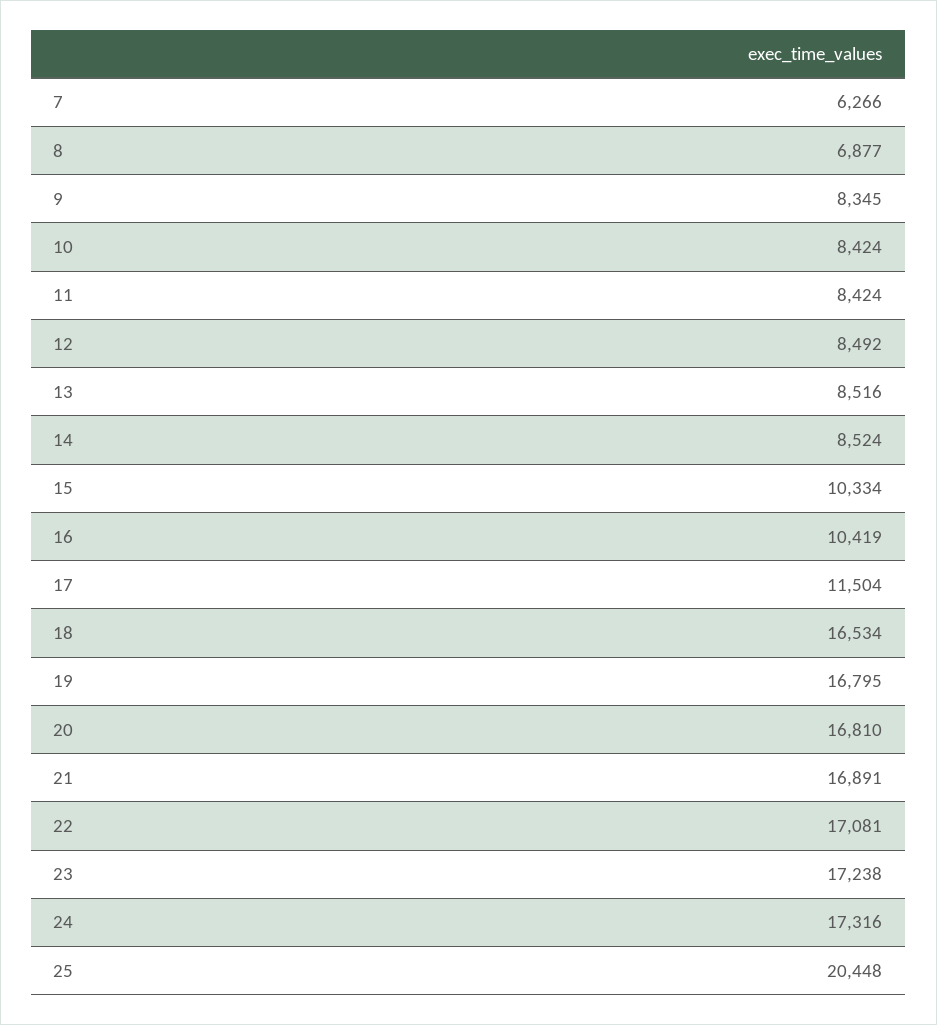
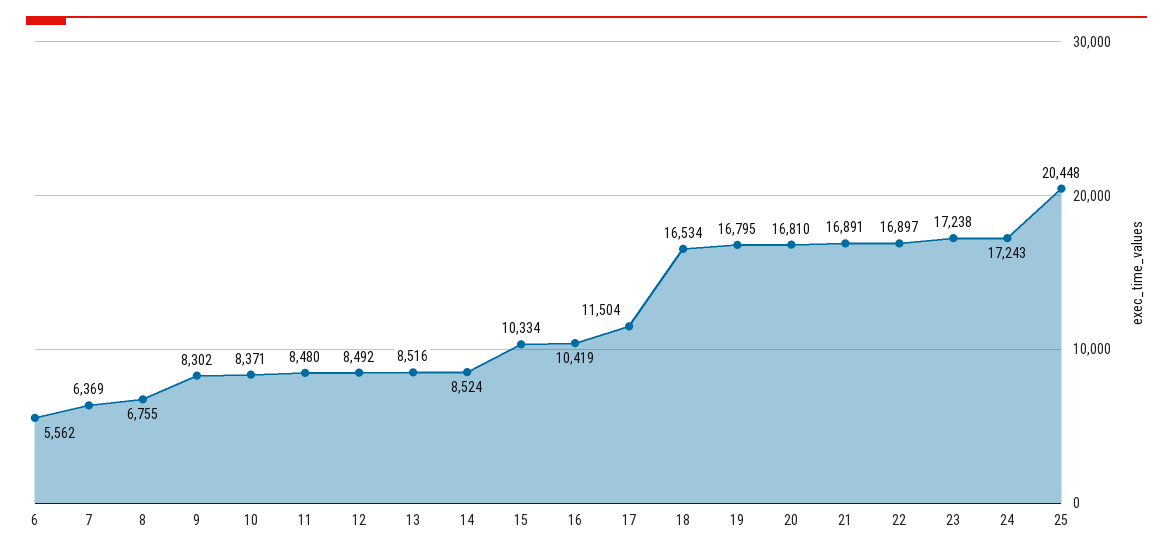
7: 6266 -> 6369
8: 6877 -> 6755
9: 8345 -> 8302
10: 8424 -> 8371
11: 8424 -> 8480
22: 17081 -> 16897
24: 17316 -> 17243
6: none -> 5562

